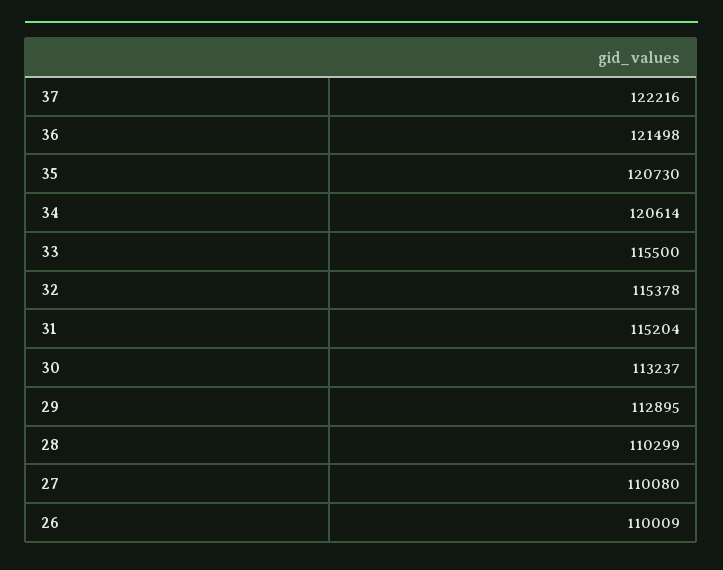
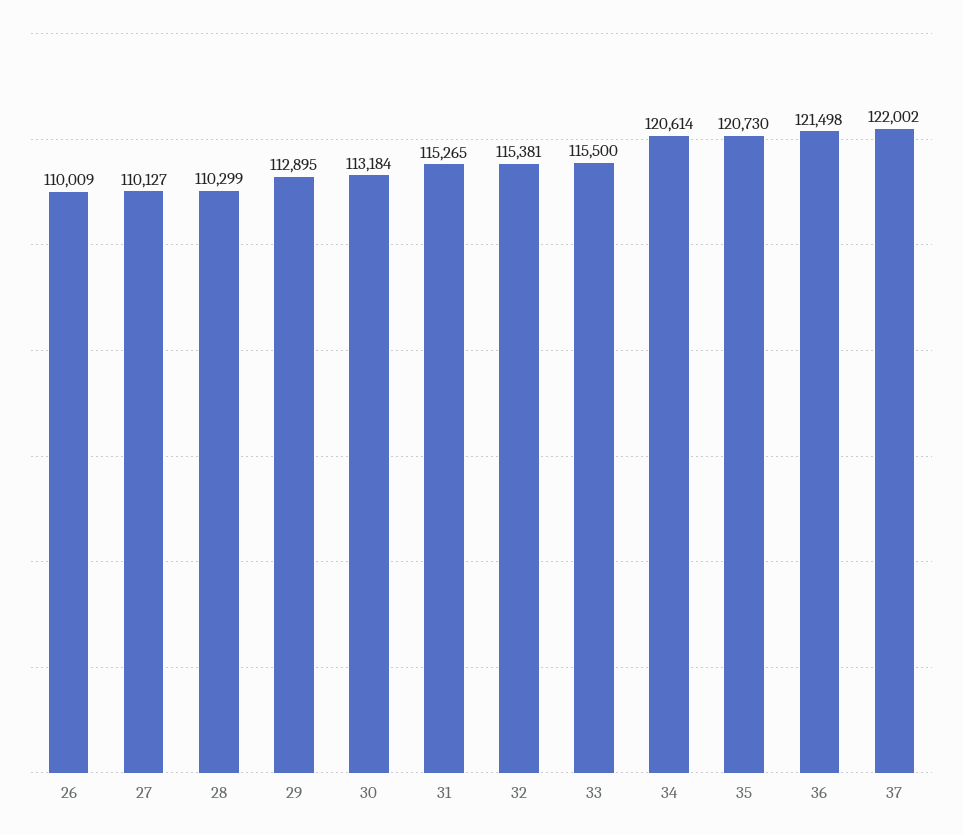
37: 122216 -> 122002
32: 115378 -> 115381
31: 115204 -> 115265
30: 113237 -> 113184
27: 110080 -> 110127

